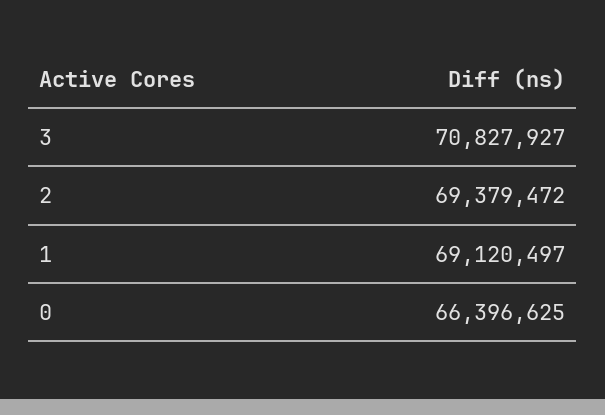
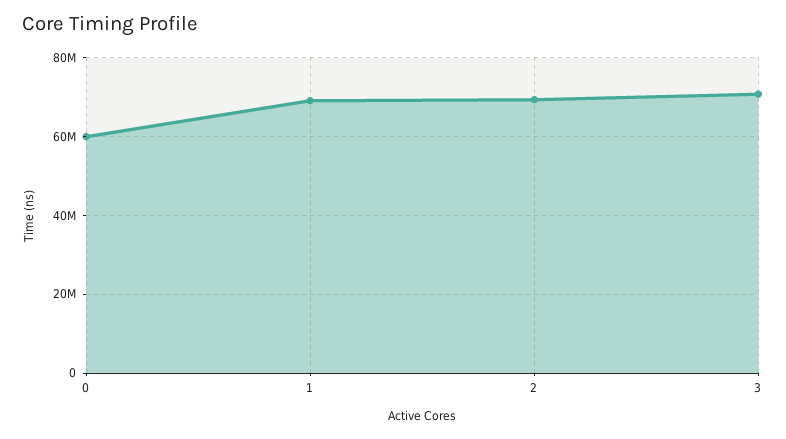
0: 66396625 -> 60000000

